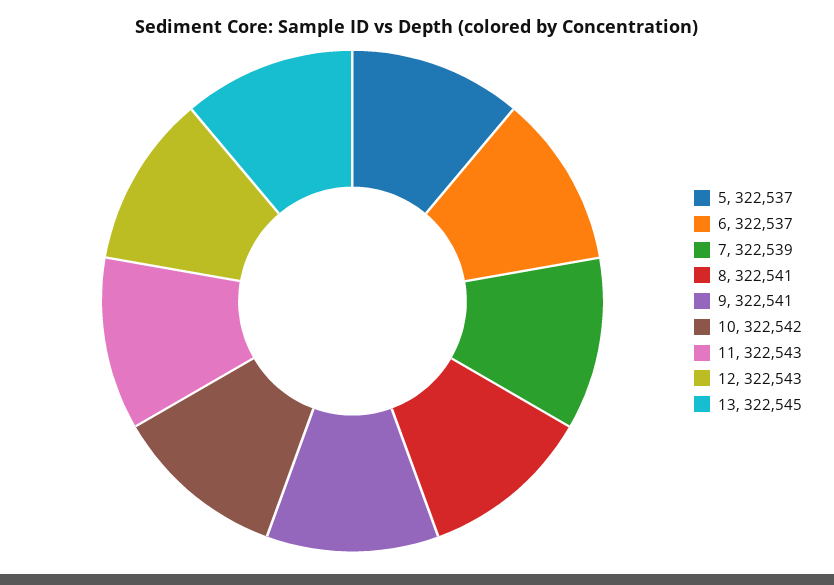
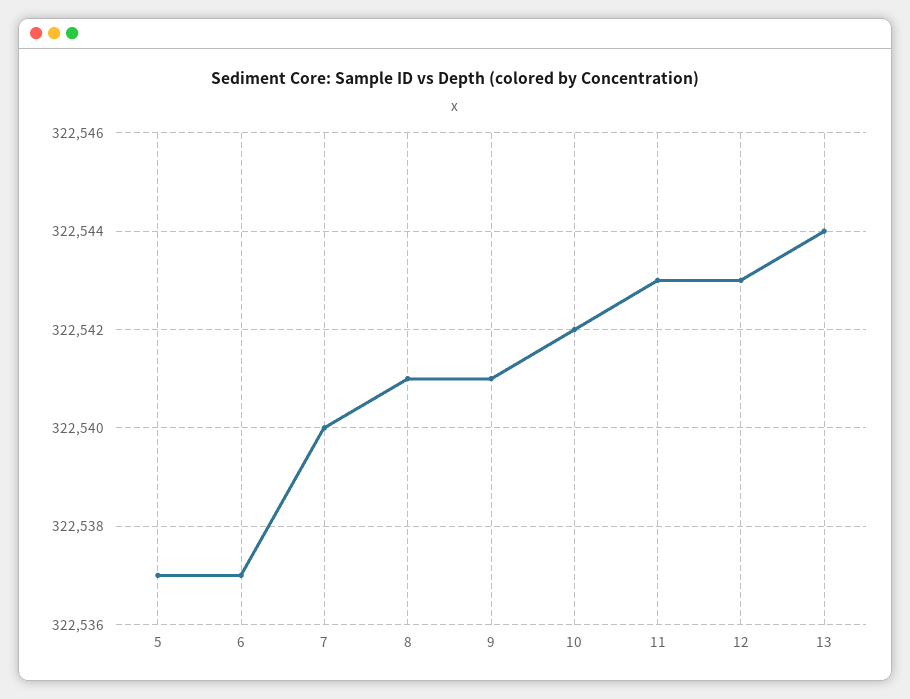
7: 322539 -> 322540
13: 322545 -> 322544

